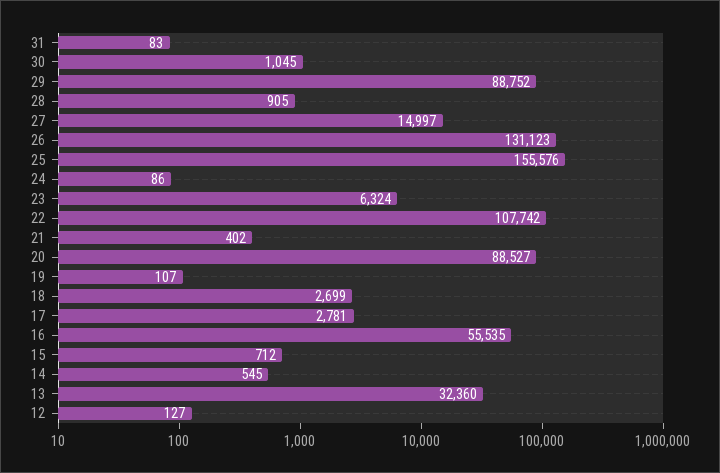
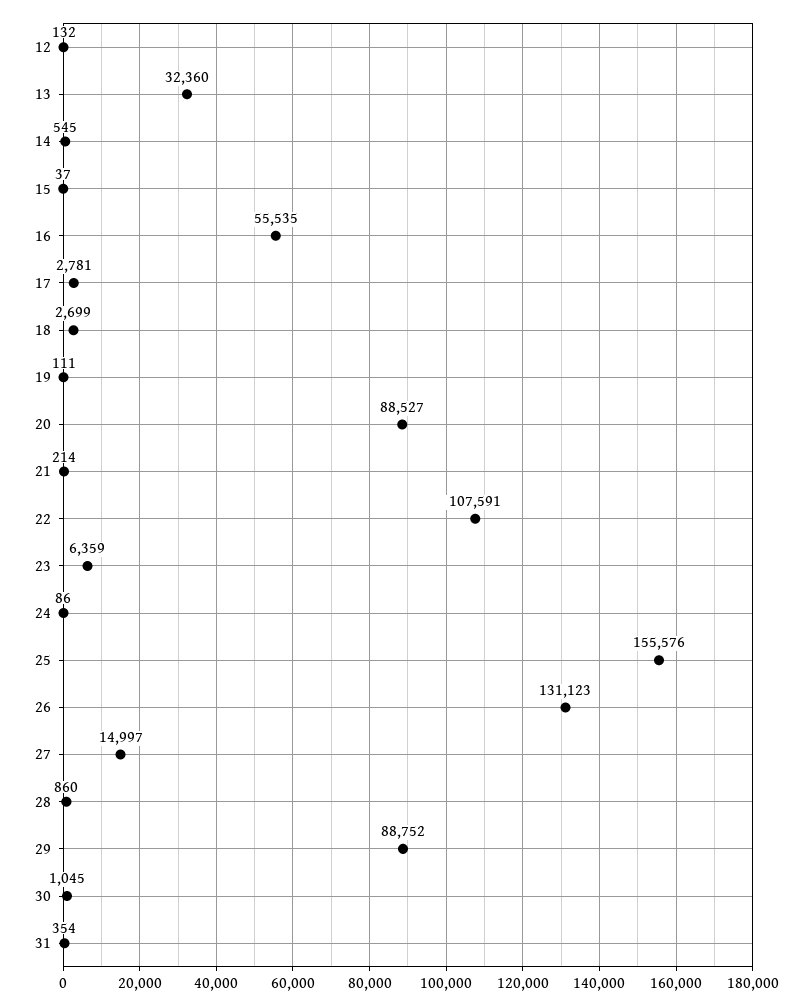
31: 83 -> 354
28: 905 -> 860
23: 6324 -> 6359
22: 107742 -> 107591
21: 402 -> 214
19: 107 -> 111
15: 712 -> 37
12: 127 -> 132

